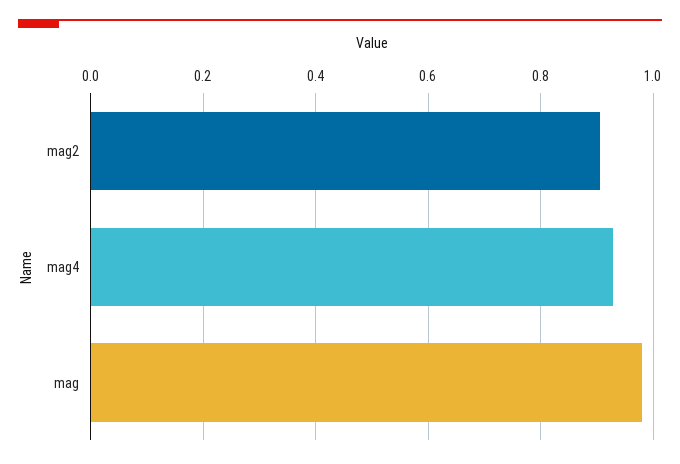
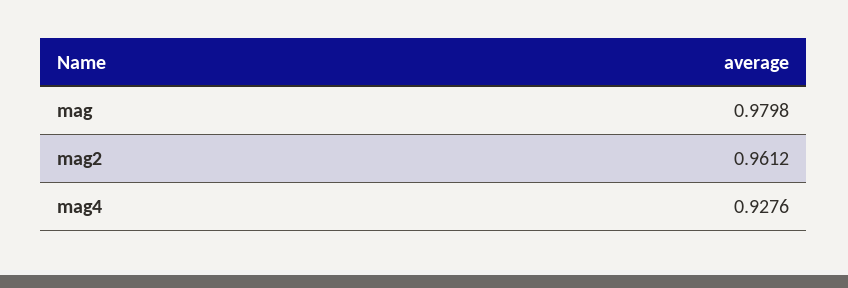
mag2: 0.9 -> 0.9612

